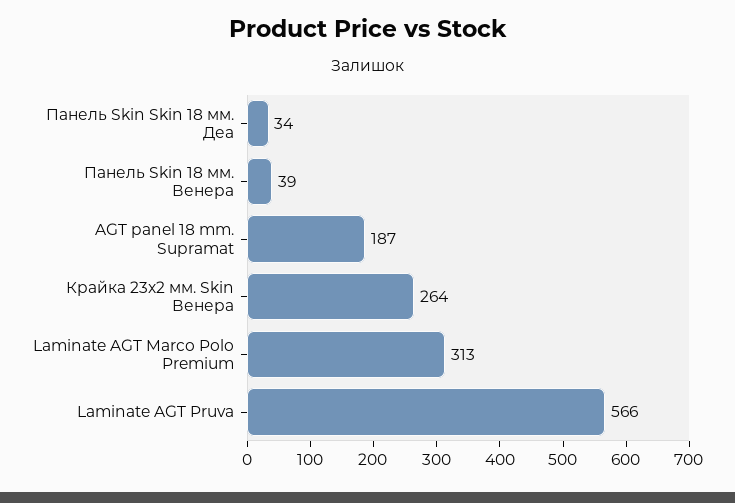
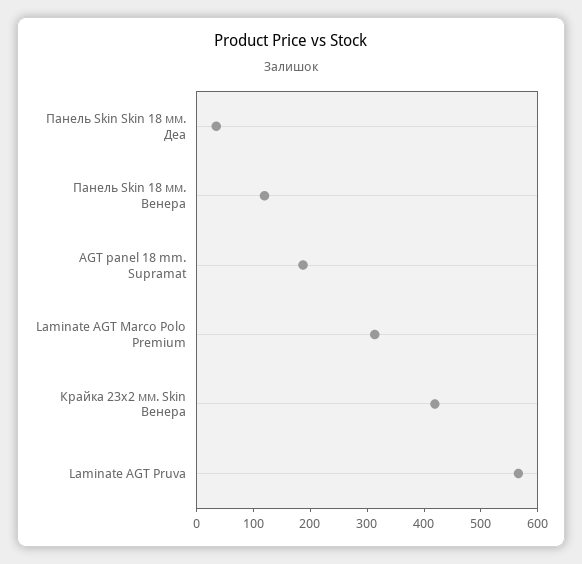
Панель Skin 18 мм. Венера: 39 -> 120
Крайка 23x2 мм. Skin Венера: 264 -> 420

